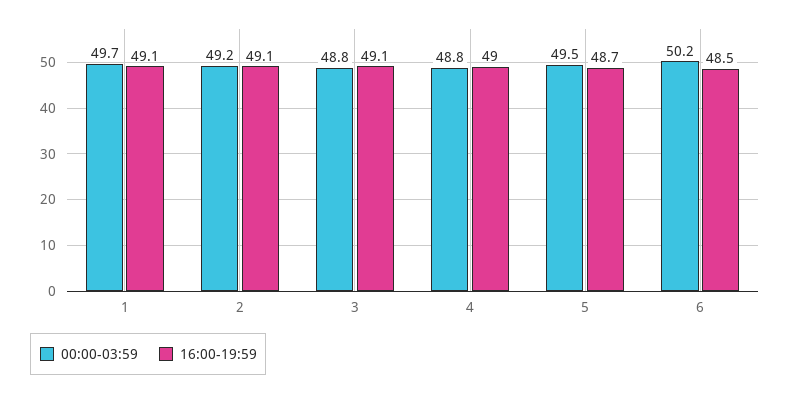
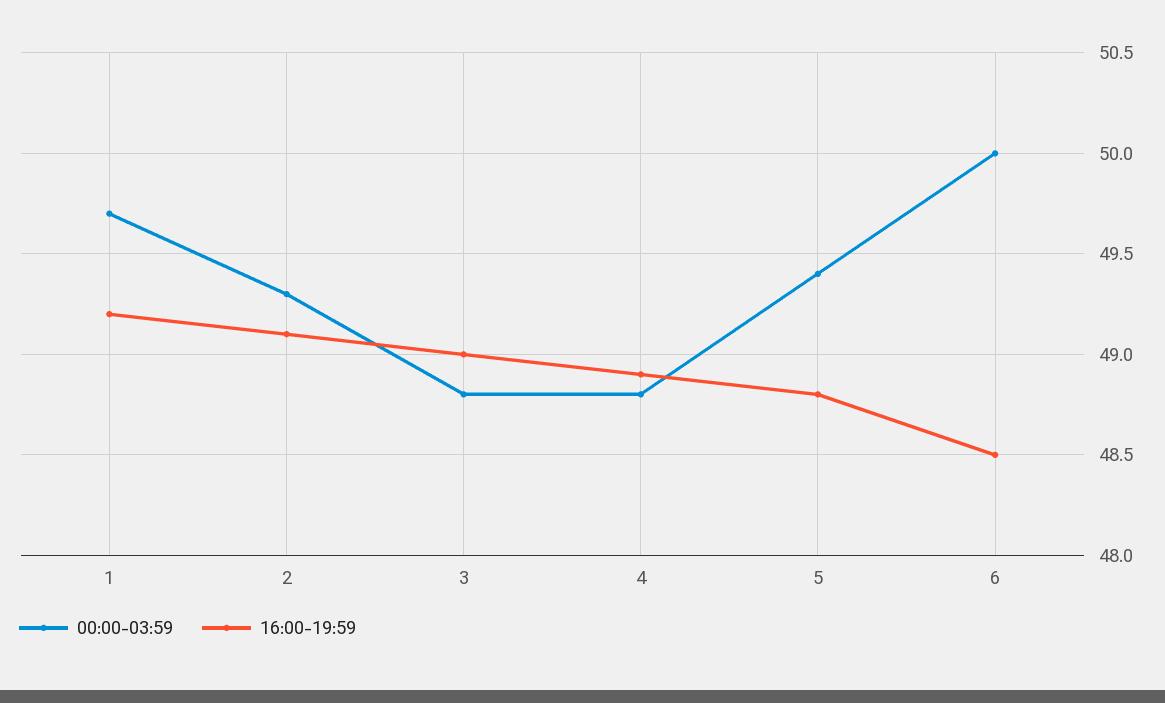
16:00-19:59, 1: 49.1 -> 49.2
00:00-03:59, 2: 49.2 -> 49.3
16:00-19:59, 3: 49.1 -> 49
16:00-19:59, 4: 49 -> 48.9
00:00-03:59, 5: 49.5 -> 49.4
16:00-19:59, 5: 48.7 -> 48.8
00:00-03:59, 6: 50.2 -> 50

